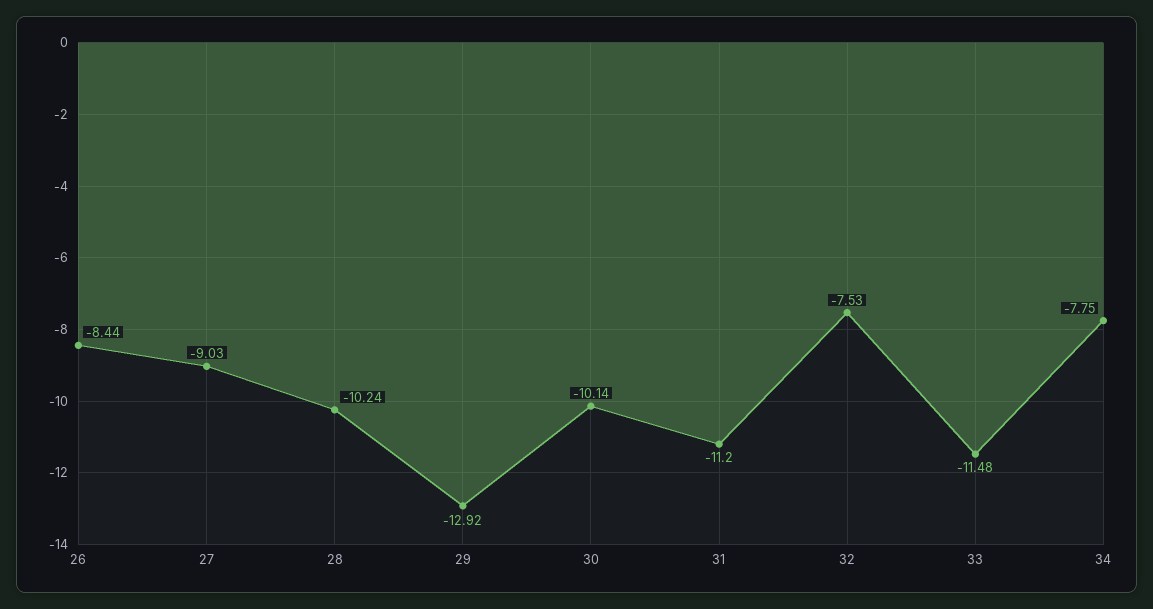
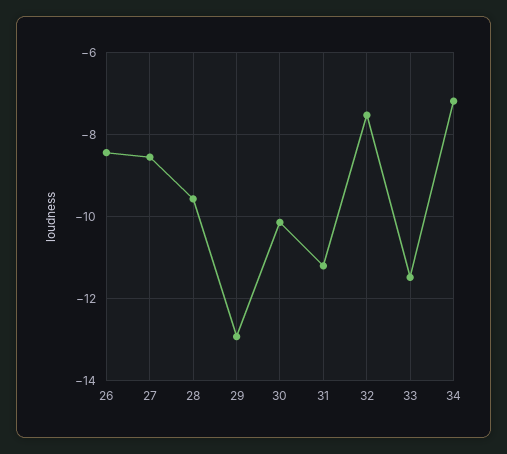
27: -9.03 -> -8.6
28: -10.24 -> -9.6
34: -7.75 -> -7.2

